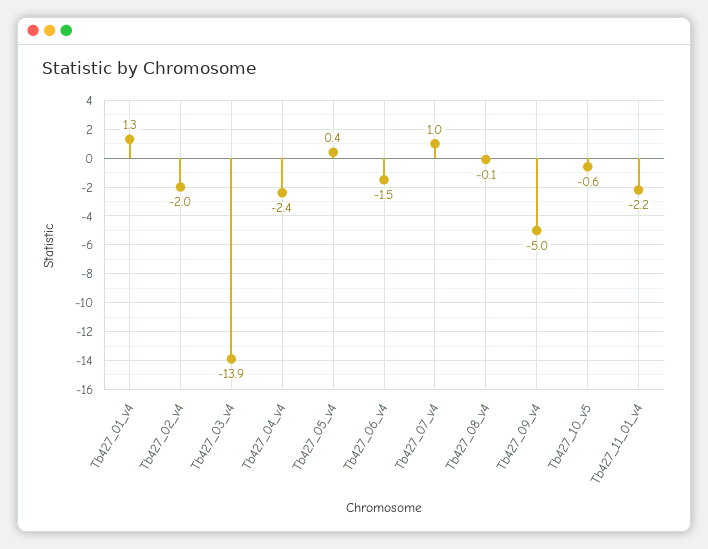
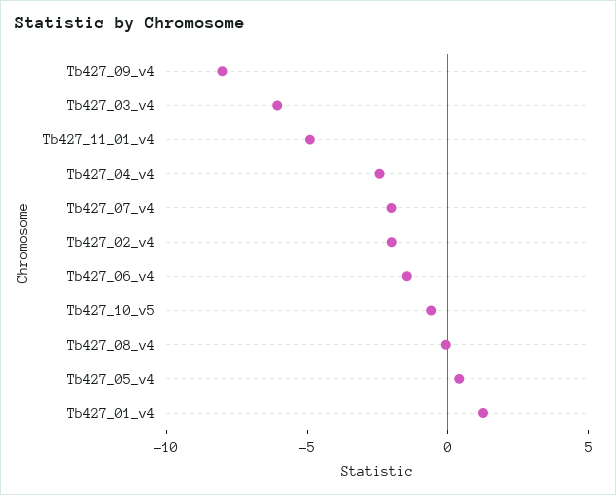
Tb427_03_v4: -13.9 -> -6
Tb427_07_v4: 1 -> -2
Tb427_09_v4: -5 -> -8
Tb427_11_01_v4: -2.2 -> -5

